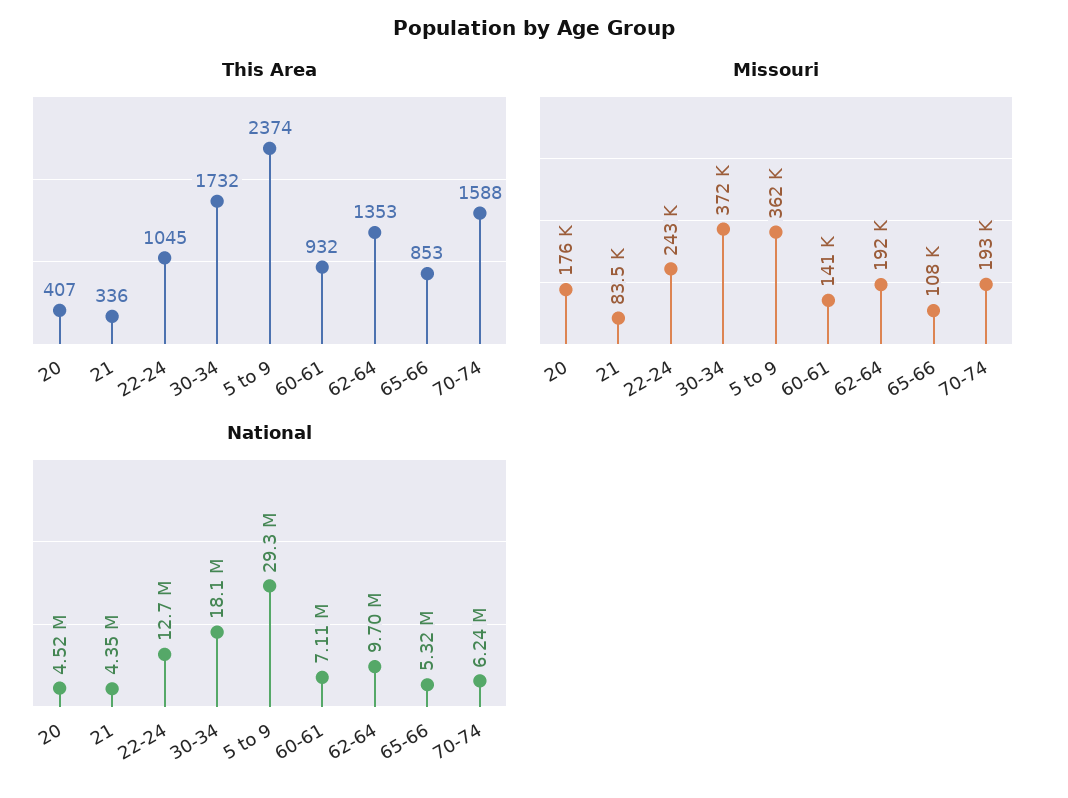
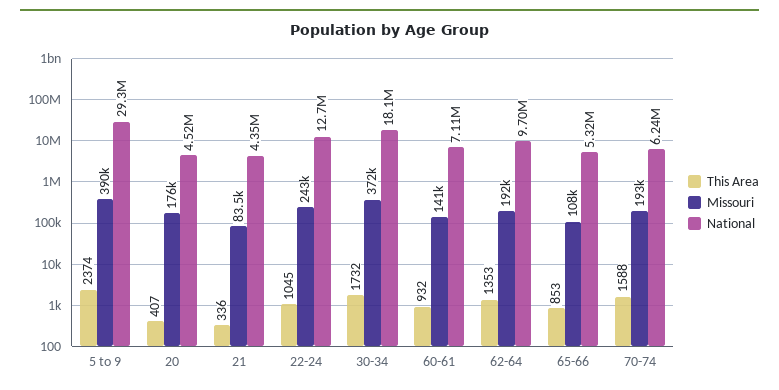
Missouri, 5 to 9: 362000 -> 390000

